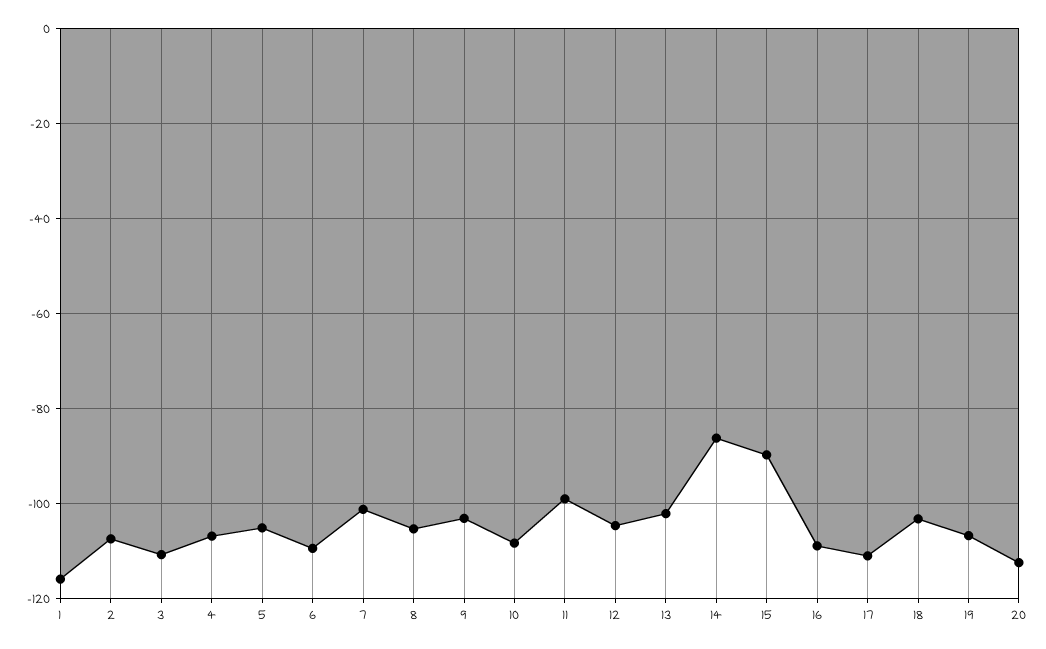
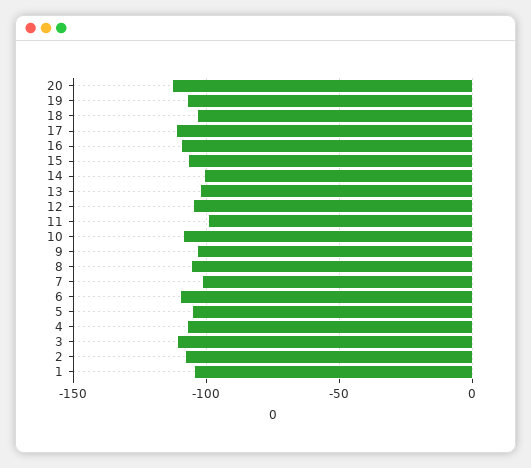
1: -116 -> -105
14: -86 -> -100
15: -90 -> -105

